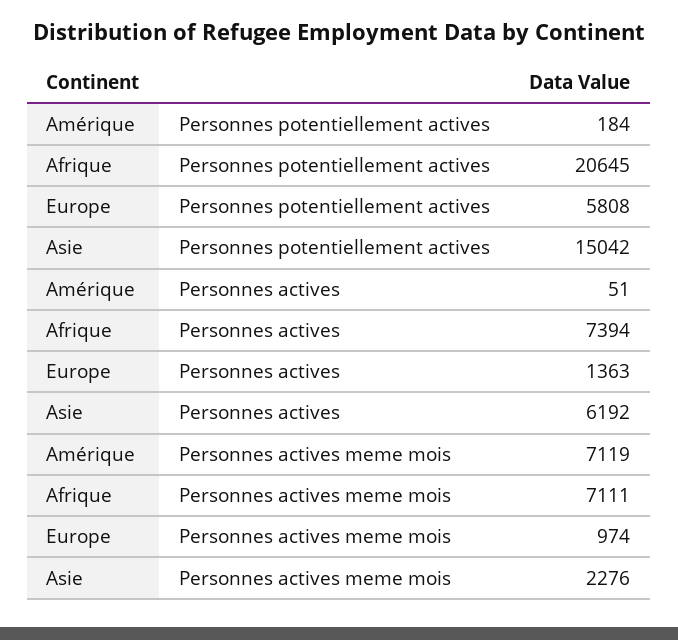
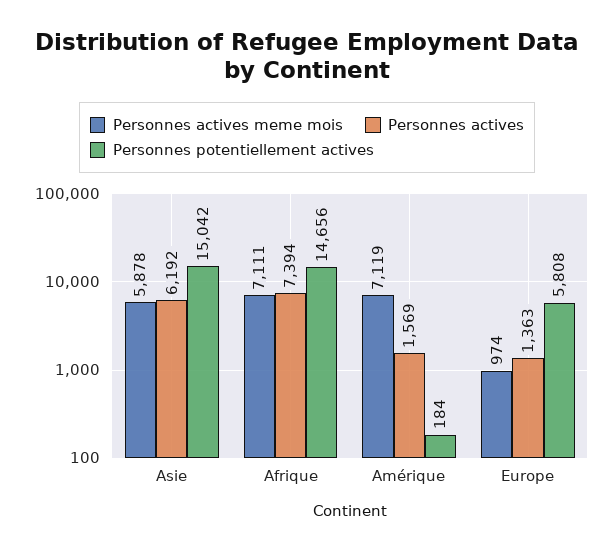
Personnes potentiellement actives, Afrique: 20645 -> 14656
Personnes actives, Amérique: 51 -> 1569
Personnes actives meme mois, Asie: 2276 -> 5878

